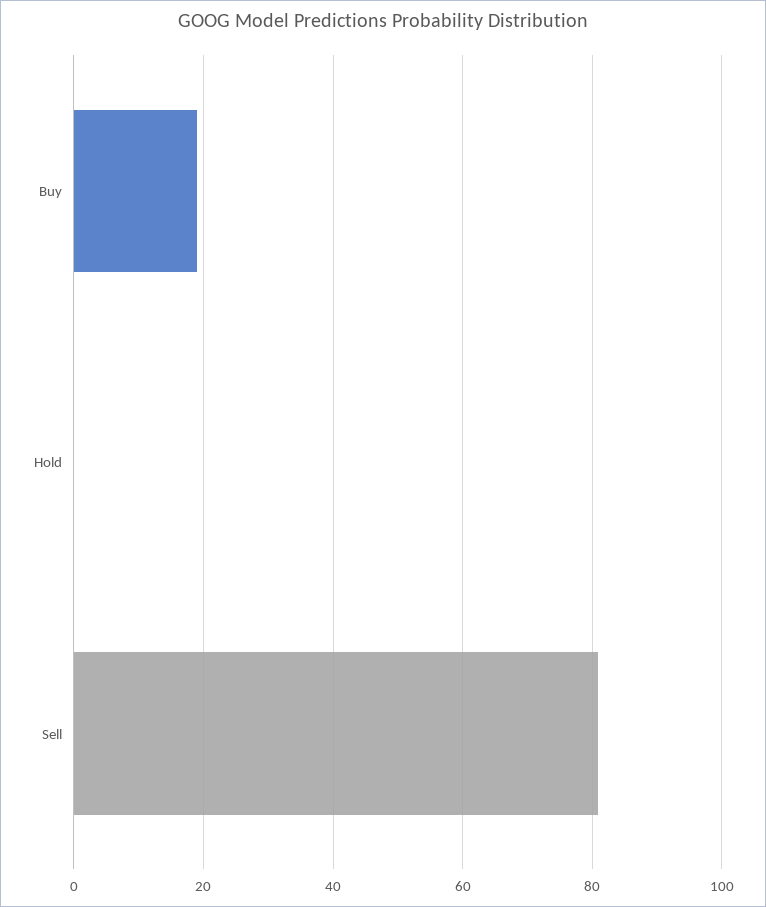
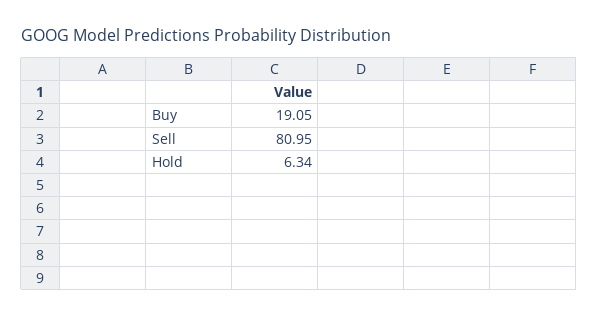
Hold: 0 -> 6.34

